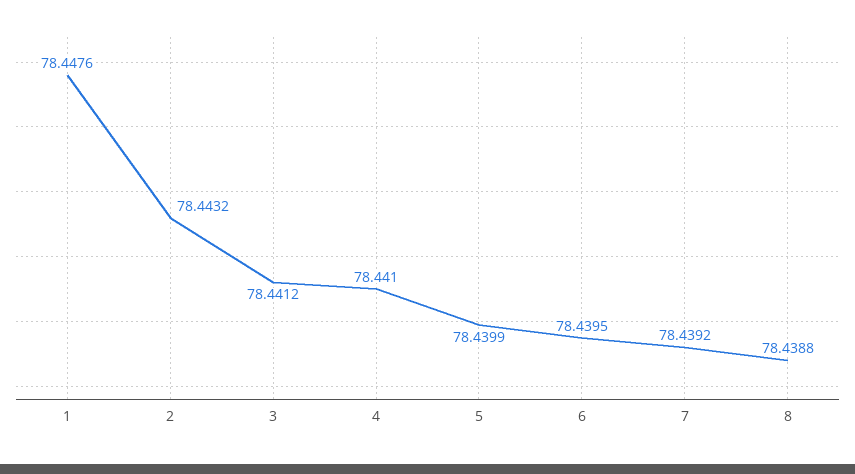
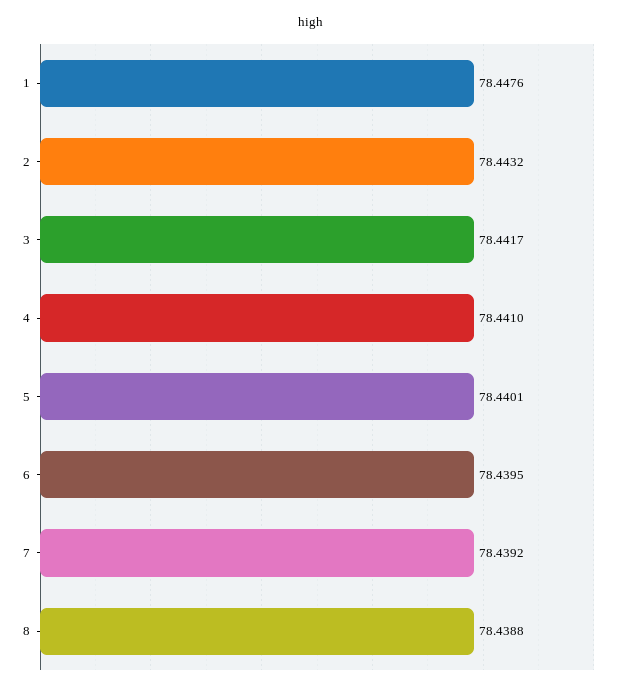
3: 78.4412 -> 78.4417
5: 78.4399 -> 78.4401

